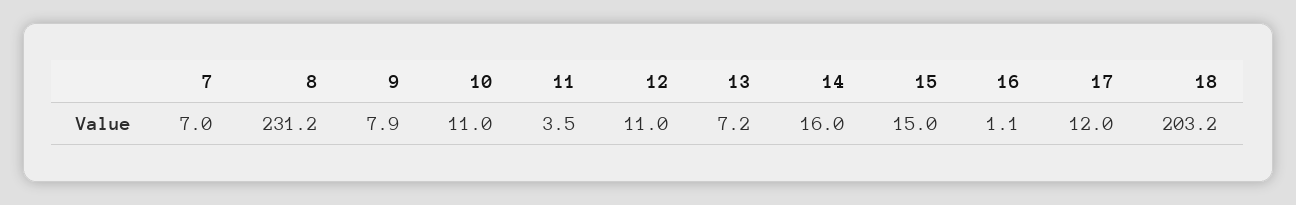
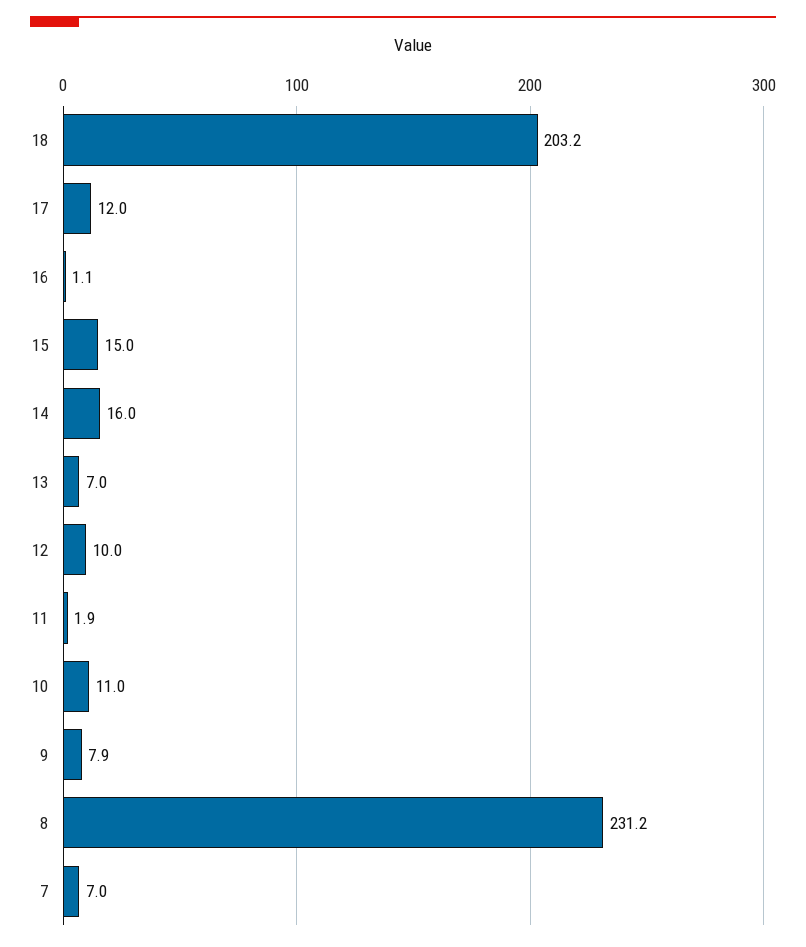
11: 3.5 -> 1.9
12: 11 -> 10
13: 7.2 -> 7

